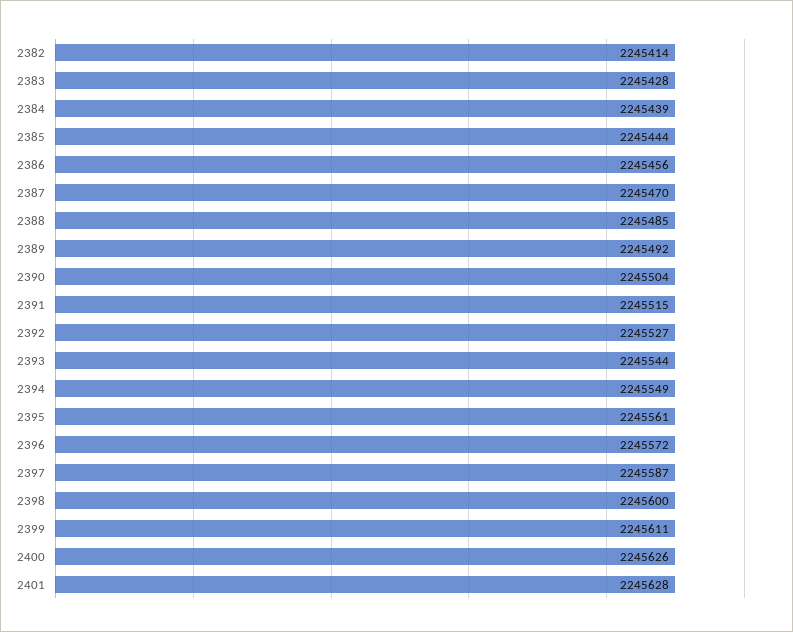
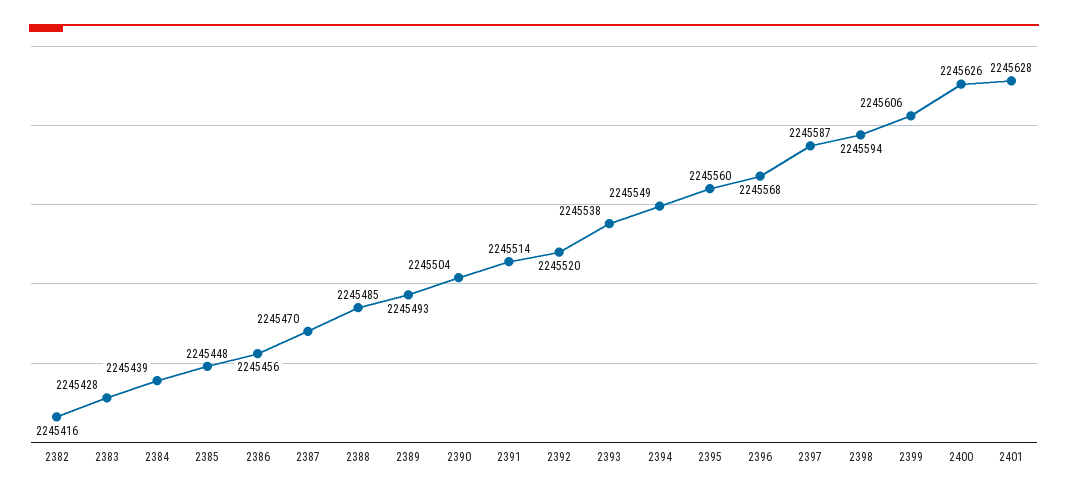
2382: 2245414 -> 2245416
2385: 2245444 -> 2245448
2389: 2245492 -> 2245493
2391: 2245515 -> 2245514
2392: 2245527 -> 2245520
2393: 2245544 -> 2245538
2395: 2245561 -> 2245560
2396: 2245572 -> 2245568
2398: 2245600 -> 2245594
2399: 2245611 -> 2245606

